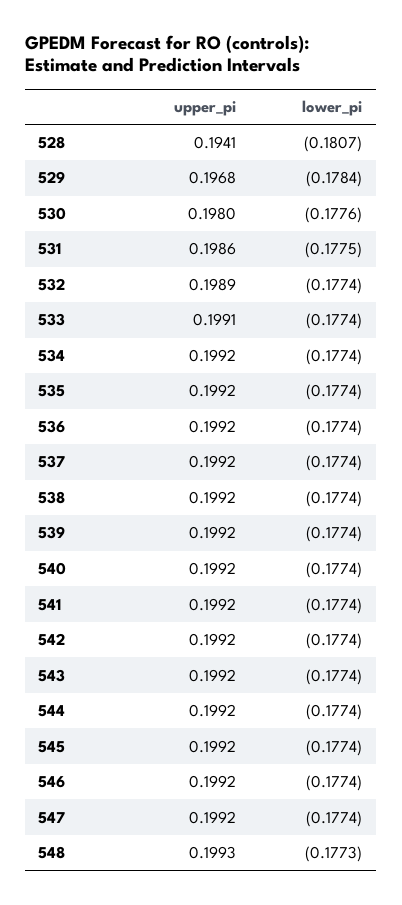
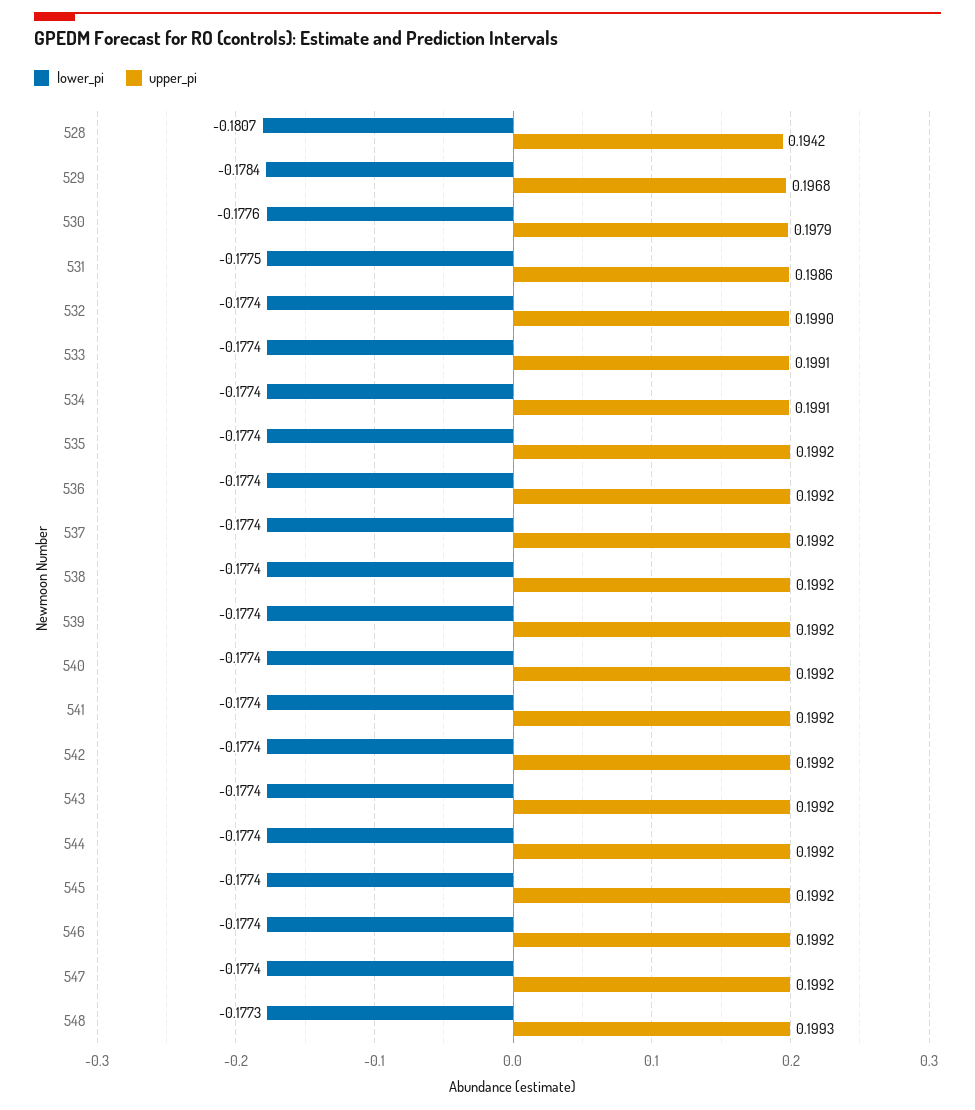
upper_pi, 528: 0.1941 -> 0.1942
upper_pi, 530: 0.198 -> 0.1979
upper_pi, 532: 0.1989 -> 0.199
upper_pi, 534: 0.1992 -> 0.1991

